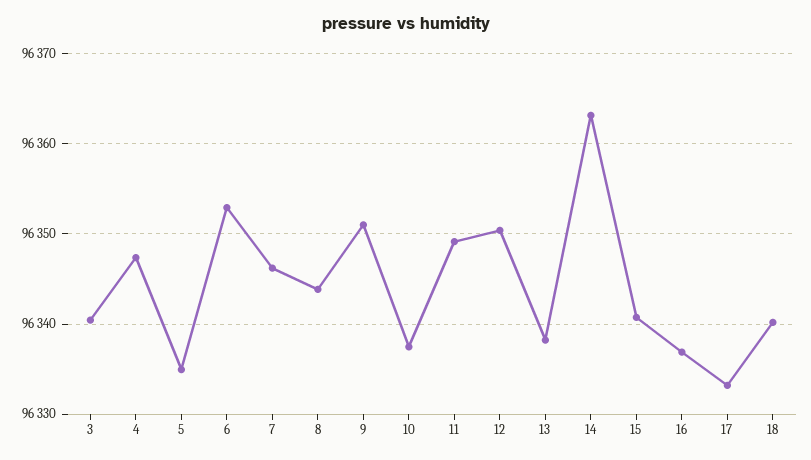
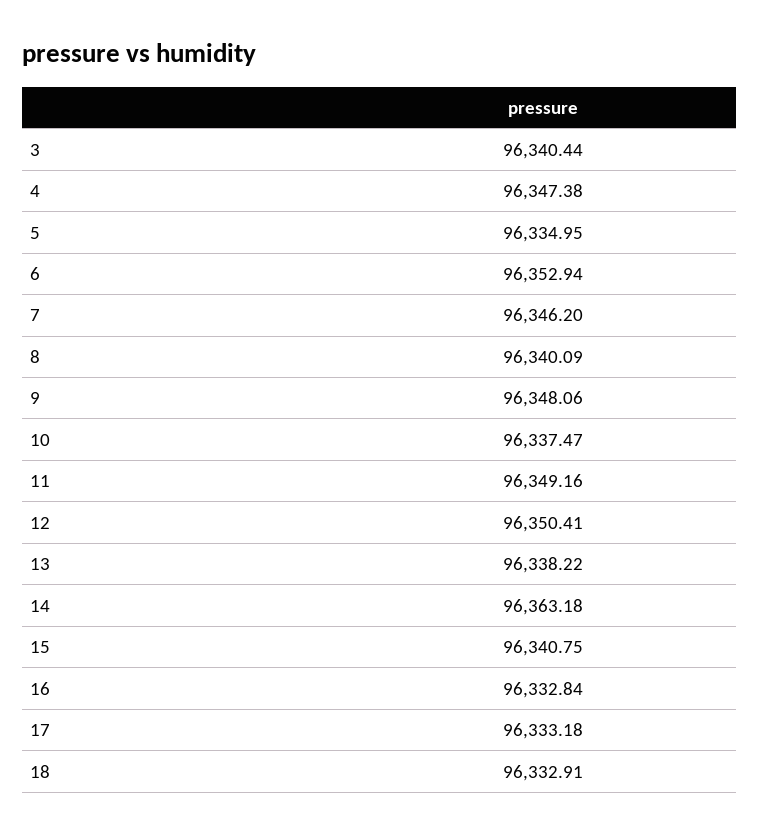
8: 96344 -> 96340.09
9: 96351 -> 96348.06
16: 96337 -> 96332.84
18: 96340 -> 96332.91

